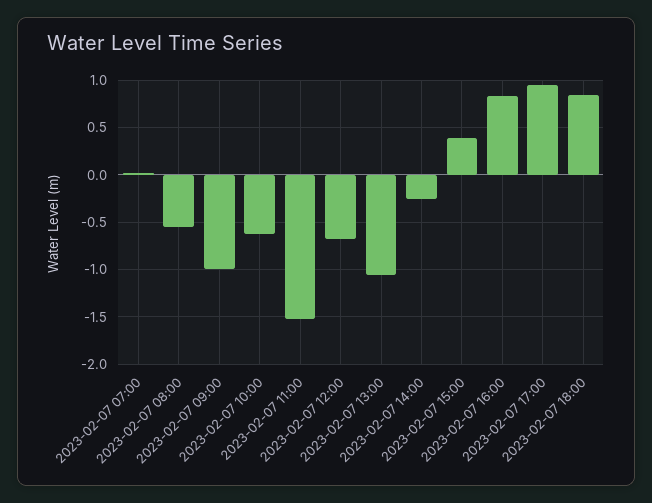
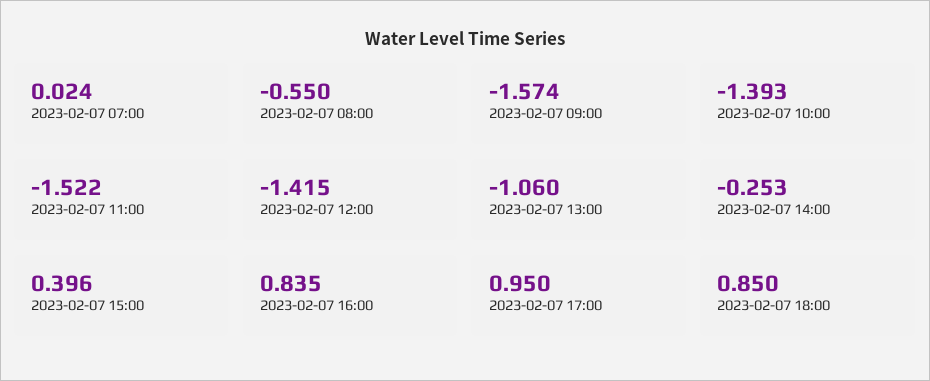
2023-02-07 09:00: -1 -> -1.574
2023-02-07 10:00: -0.6 -> -1.393
2023-02-07 12:00: -0.7 -> -1.415

